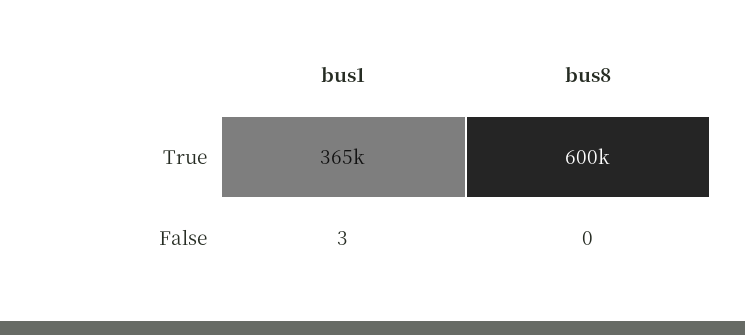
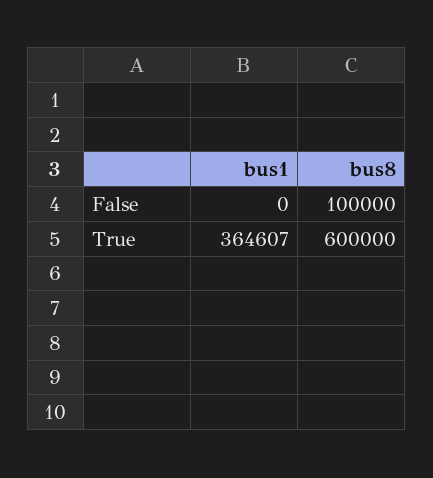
bus1, False: 3 -> 0
bus8, False: 0 -> 100000

